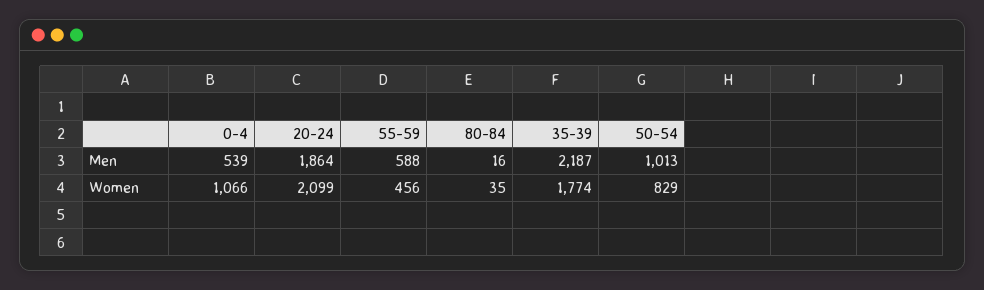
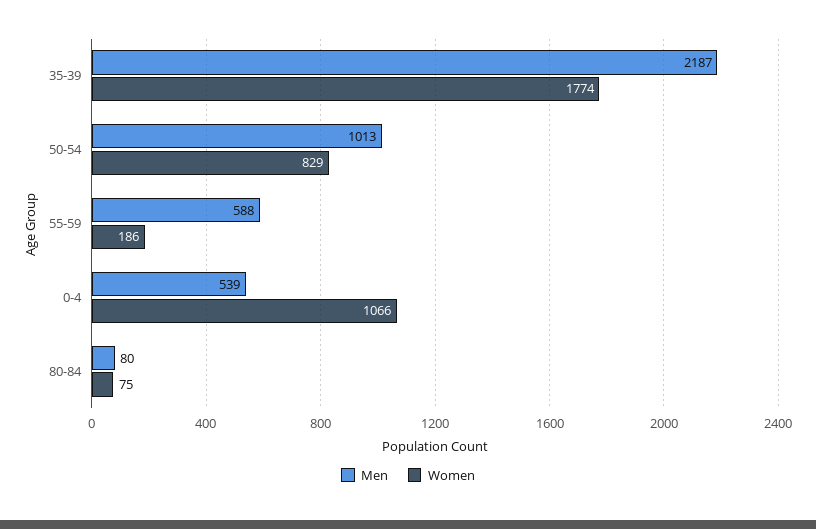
Men, 20-24: 1864 -> none
Men, 80-84: 16 -> 80
Women, 20-24: 2099 -> none
Women, 55-59: 456 -> 186
Women, 80-84: 35 -> 75

